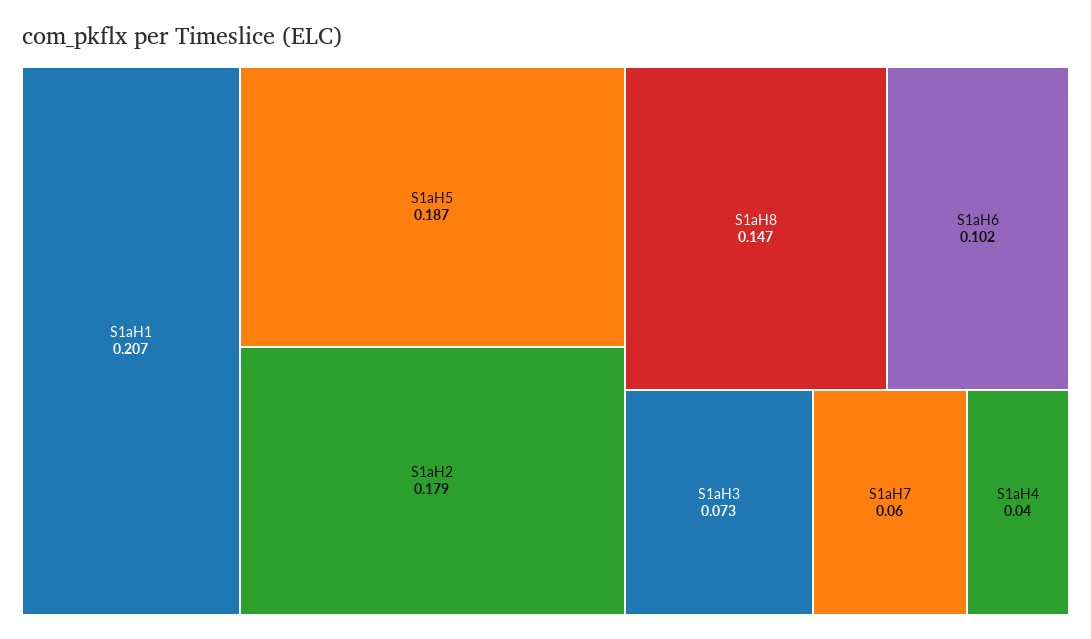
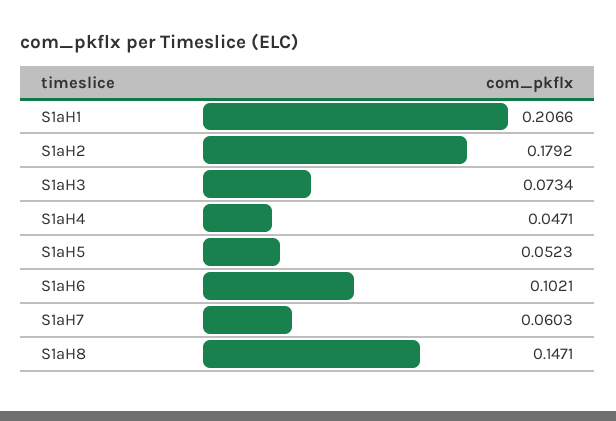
S1aH5: 0.187 -> 0.0523
S1aH4: 0.04 -> 0.0471

